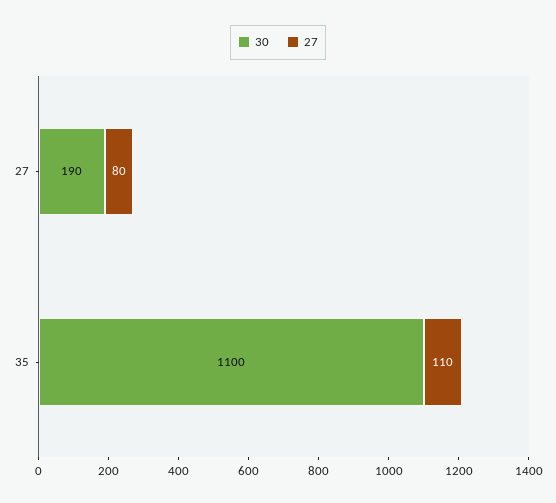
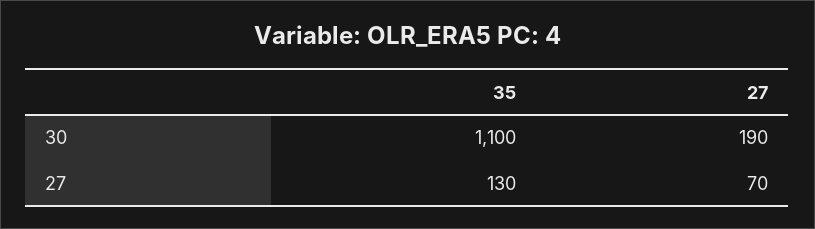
27, 27: 80 -> 70
27, 35: 110 -> 130

